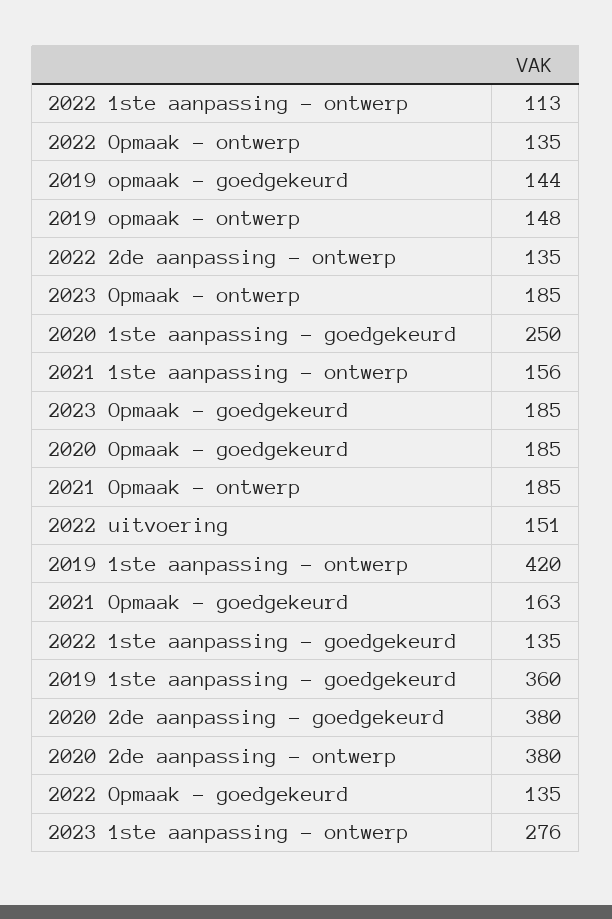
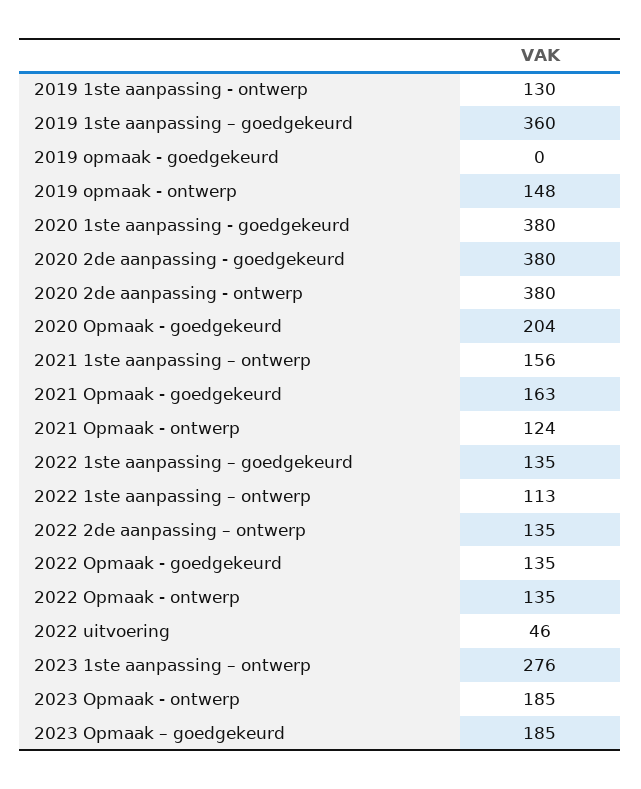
2019 opmaak - goedgekeurd: 144 -> 0
2020 1ste aanpassing - goedgekeurd: 250 -> 380
2020 Opmaak - goedgekeurd: 185 -> 204
2021 Opmaak - ontwerp: 185 -> 124
2022 uitvoering: 151 -> 46
2019 1ste aanpassing - ontwerp: 420 -> 130

